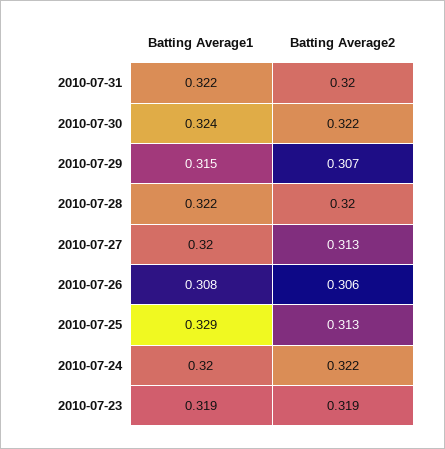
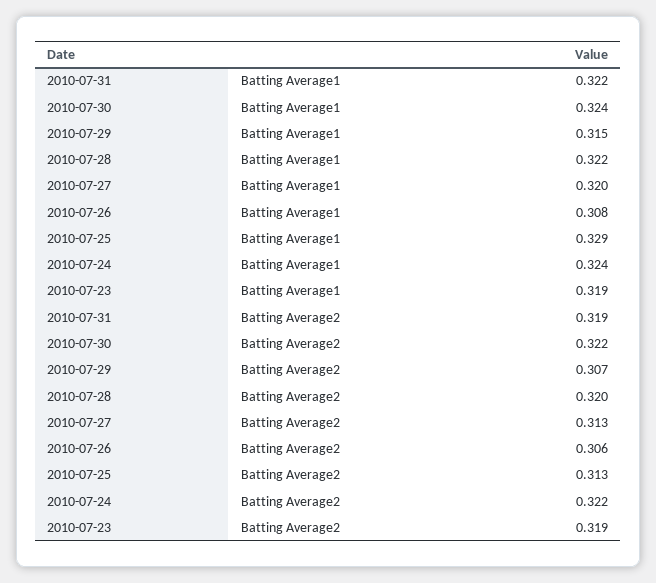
Batting Average2, 2010-07-31: 0.32 -> 0.319
Batting Average1, 2010-07-24: 0.32 -> 0.324

